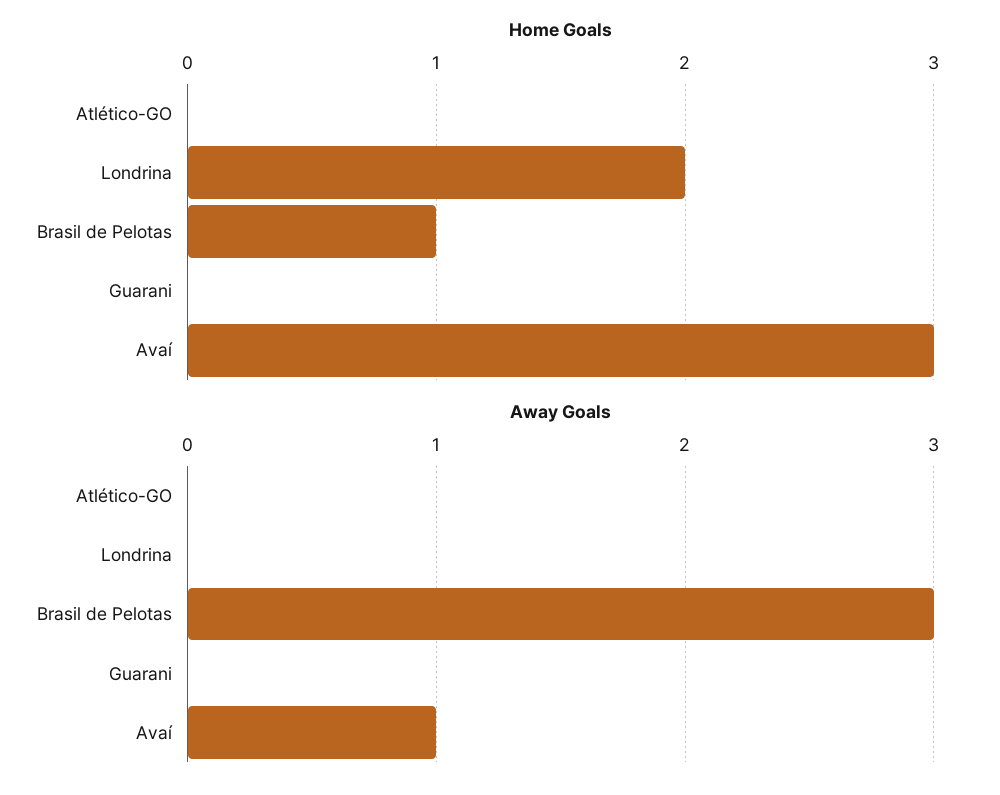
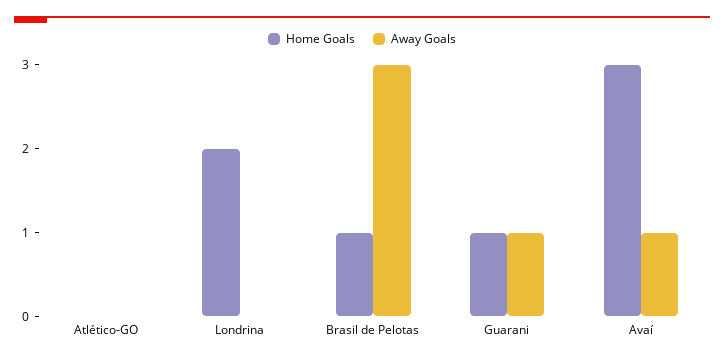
Home Goals, Guarani: 0 -> 1
Away Goals, Guarani: 0 -> 1

